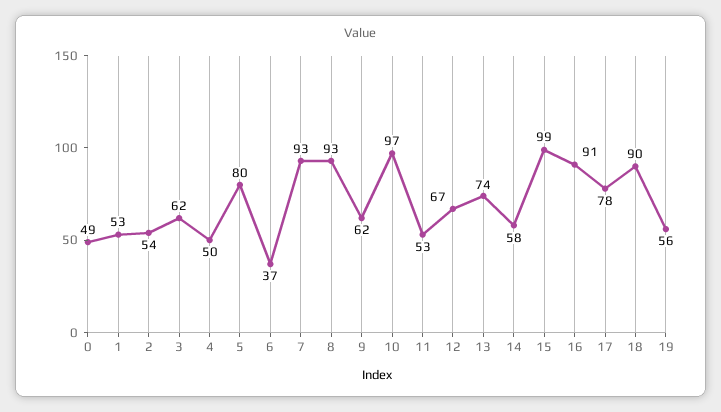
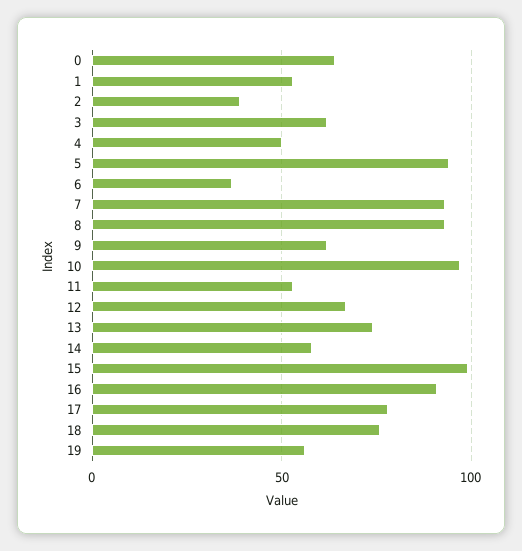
0: 49 -> 65
2: 54 -> 40
5: 80 -> 95
18: 90 -> 75

